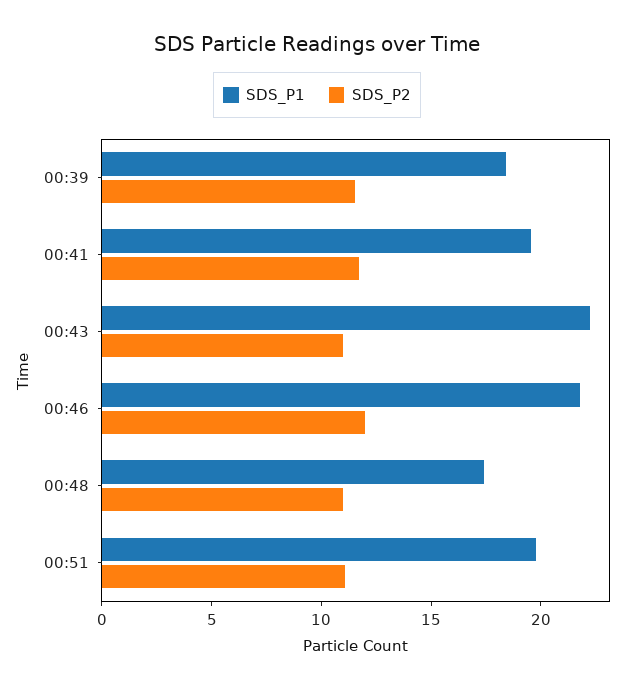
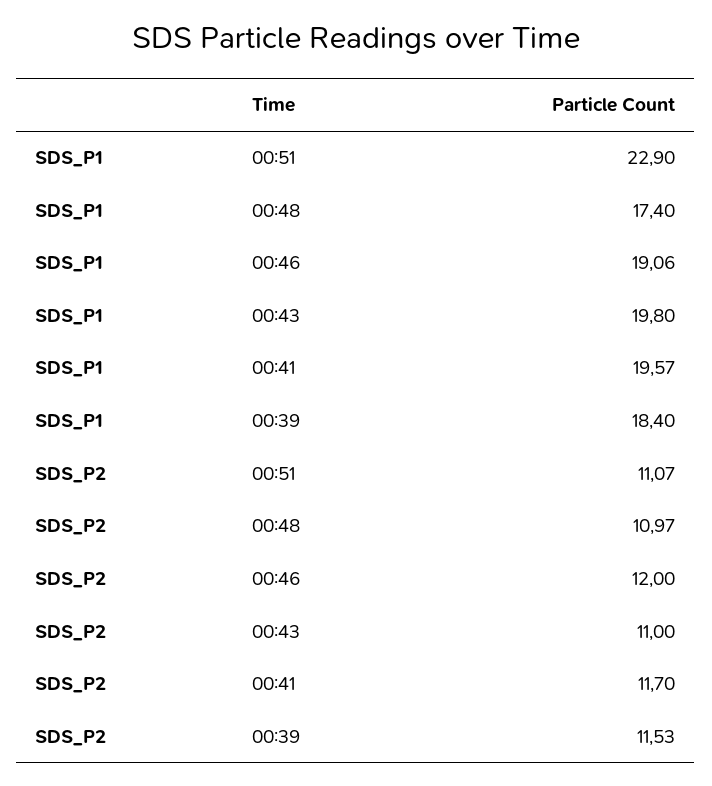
SDS_P1, 00:43: 22 -> 19.8
SDS_P1, 00:46: 22 -> 19.06
SDS_P1, 00:51: 20 -> 22.9

